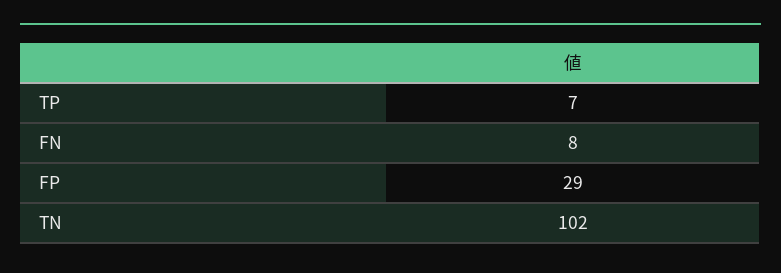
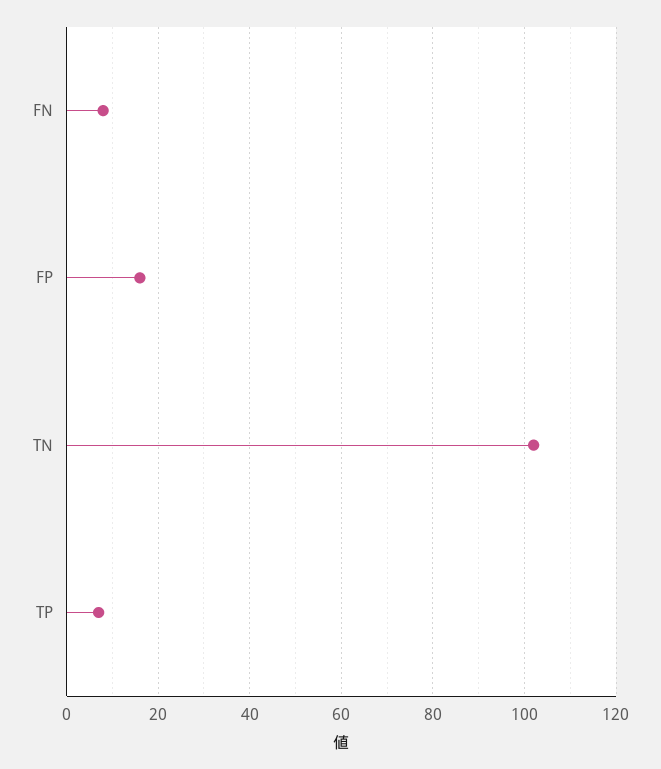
FP: 29 -> 15

